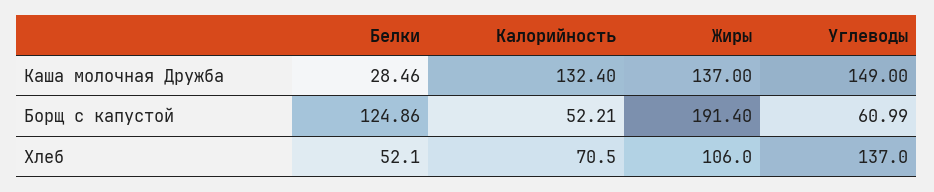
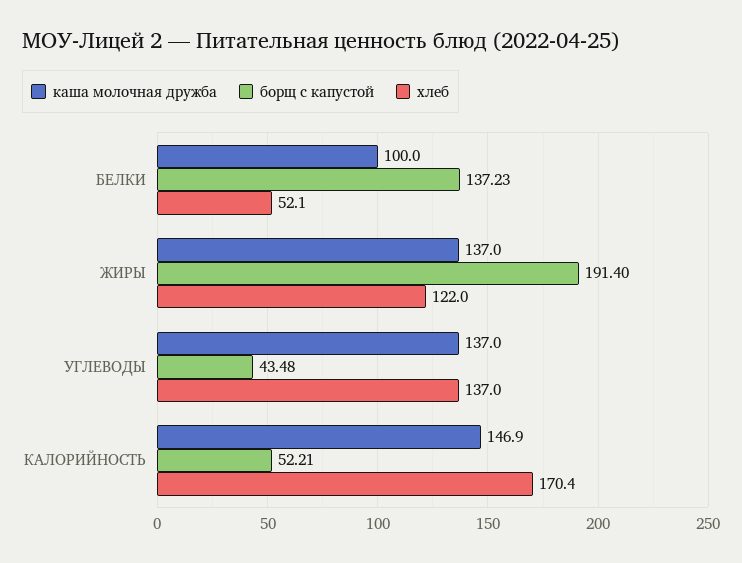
Каша молочная Дружба, Белки: 28.46 -> 100
Каша молочная Дружба, Калорийность: 132.4 -> 146.9
Каша молочная Дружба, Углеводы: 149 -> 137
Борщ с капустой, Белки: 124.86 -> 137.23
Борщ с капустой, Углеводы: 60.99 -> 43.48
Хлеб, Калорийность: 70.5 -> 170.4
Хлеб, Жиры: 106 -> 122

